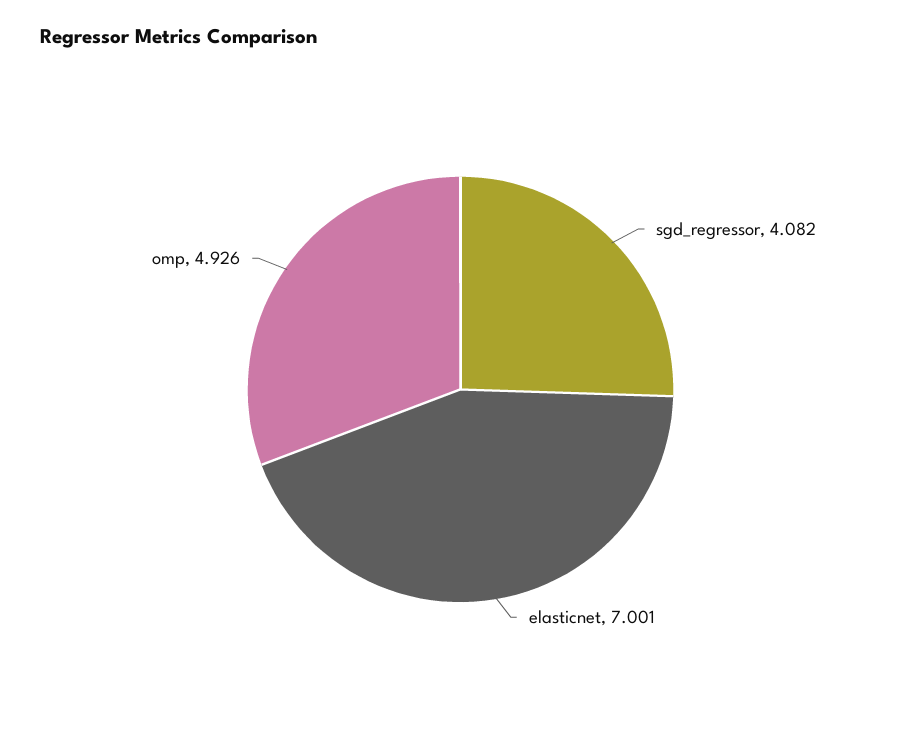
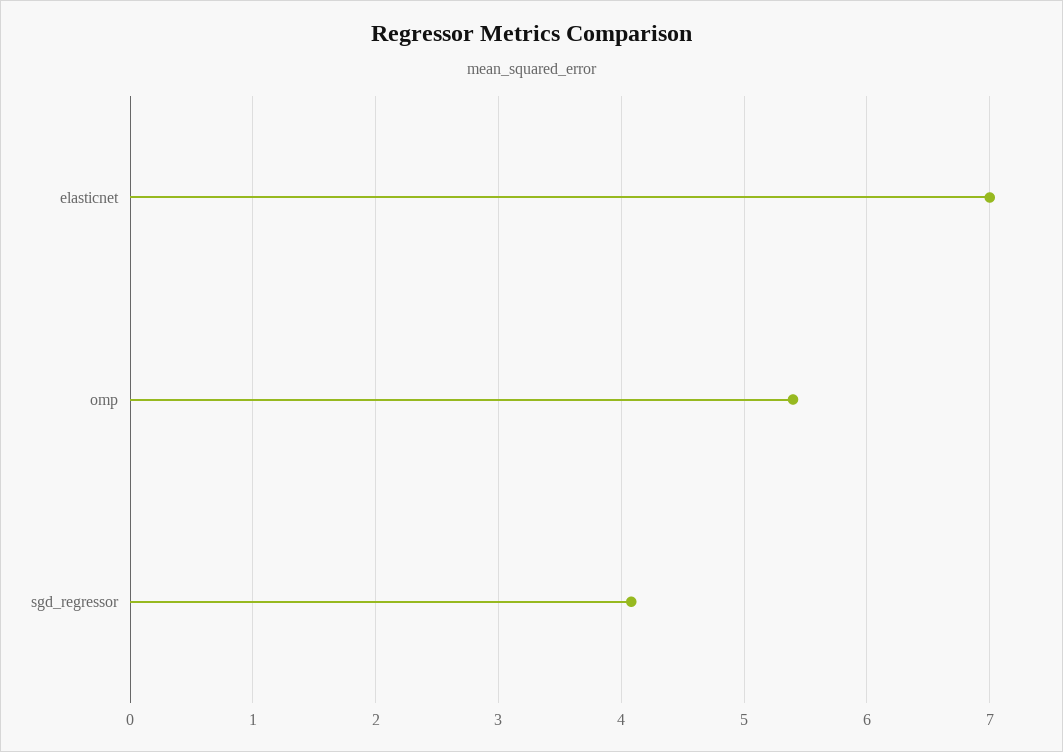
omp: 4.926 -> 5.4

